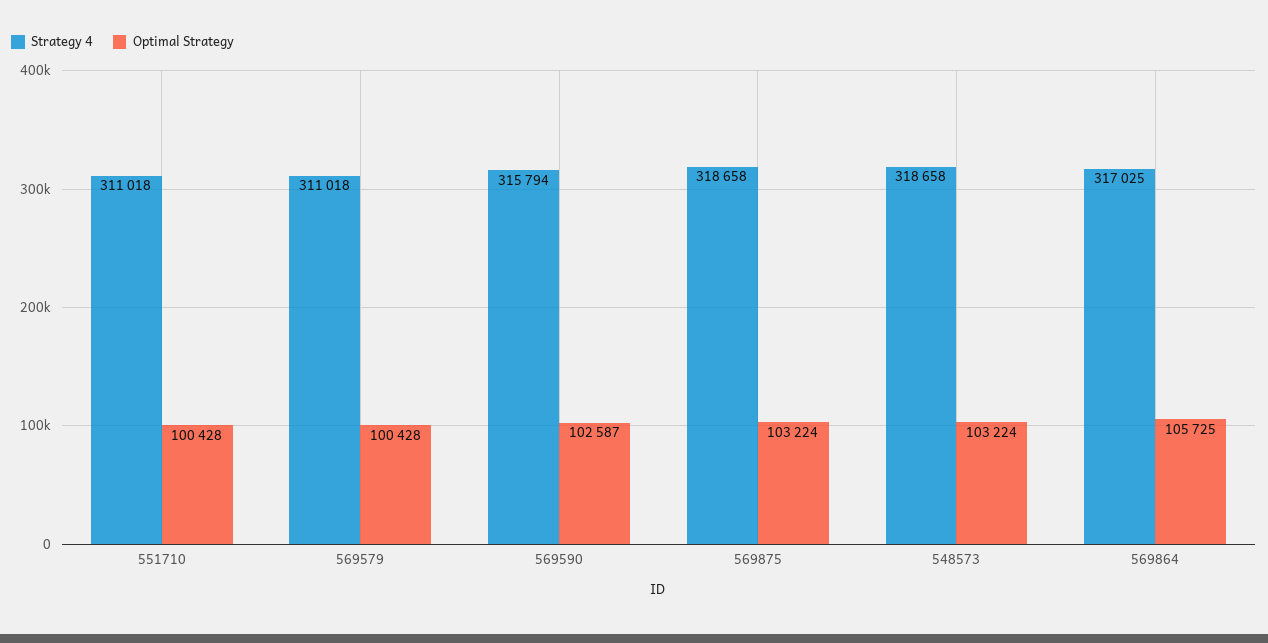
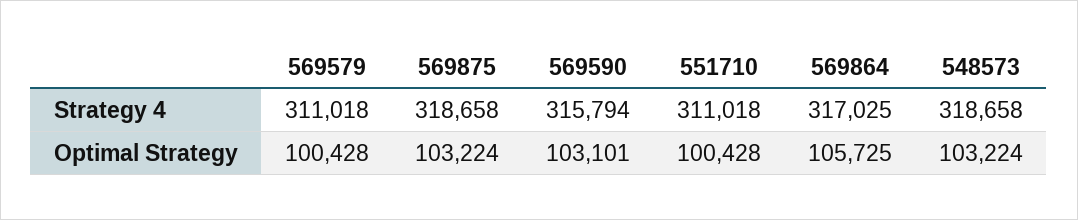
Optimal Strategy, 569590: 102587 -> 103101

